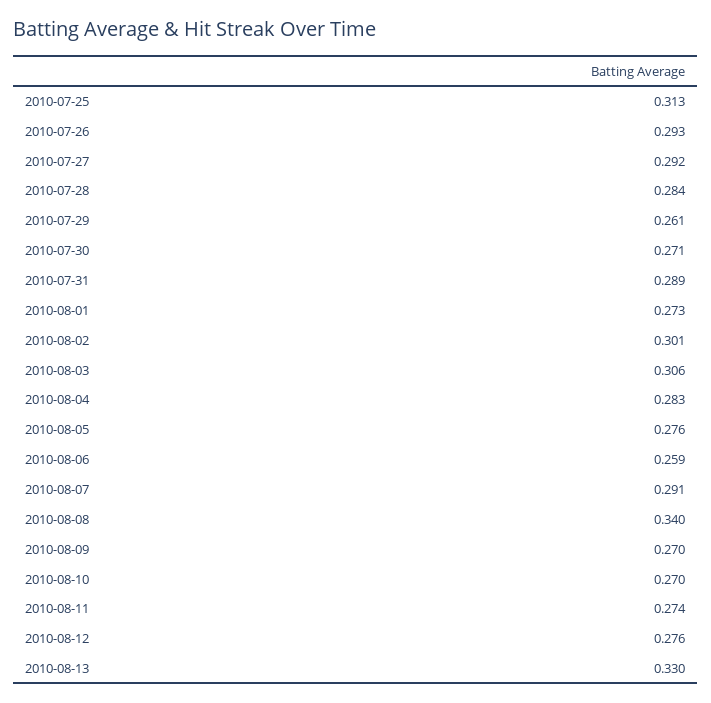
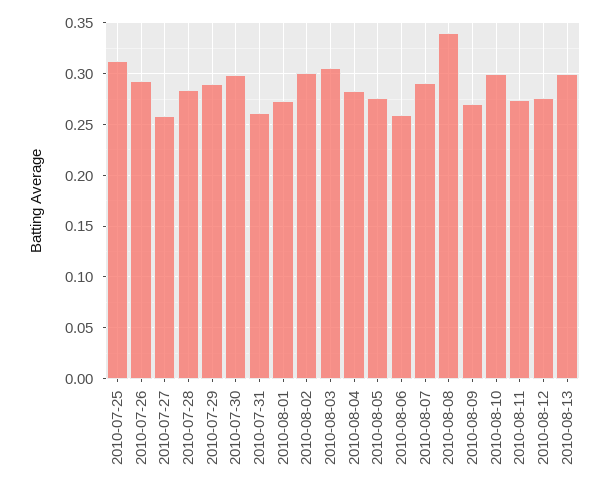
2010-07-27: 0.292 -> 0.26
2010-07-29: 0.261 -> 0.29
2010-07-30: 0.271 -> 0.3
2010-07-31: 0.289 -> 0.26
2010-08-10: 0.27 -> 0.3
2010-08-13: 0.33 -> 0.3

